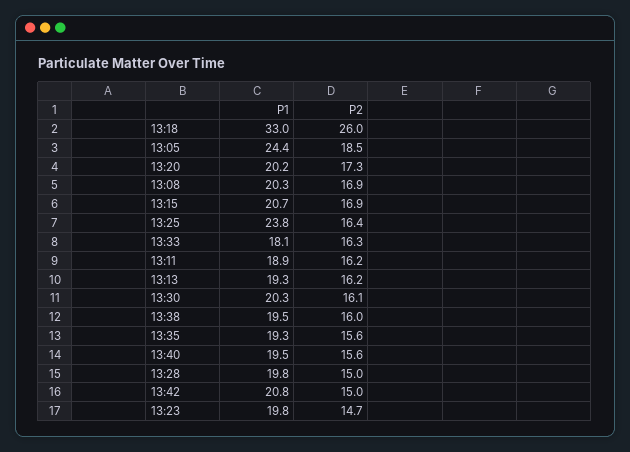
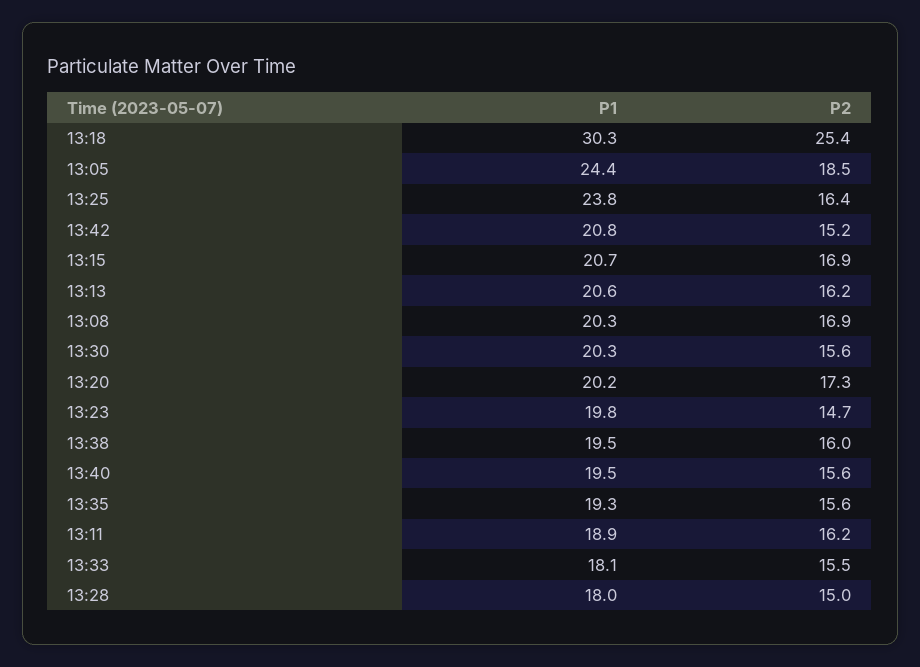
P1, 13:18: 33 -> 30.3
P2, 13:18: 26 -> 25.4
P2, 13:33: 16.3 -> 15.5
P1, 13:13: 19.3 -> 20.6
P2, 13:30: 16.1 -> 15.6
P1, 13:28: 19.8 -> 18
P2, 13:42: 15 -> 15.2

